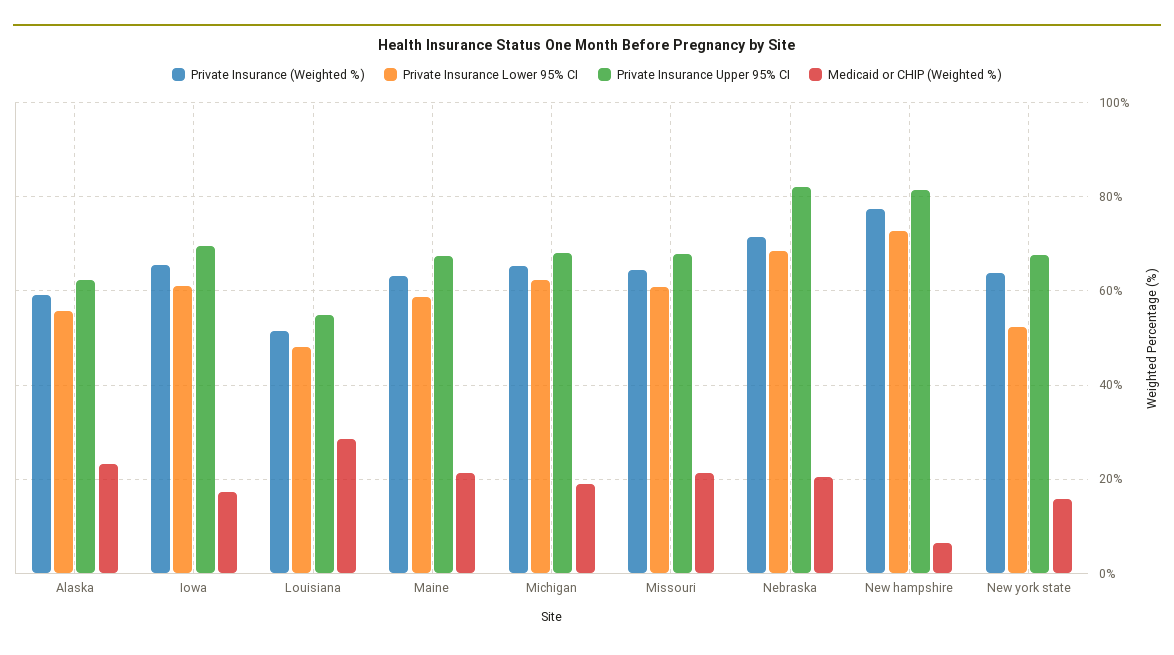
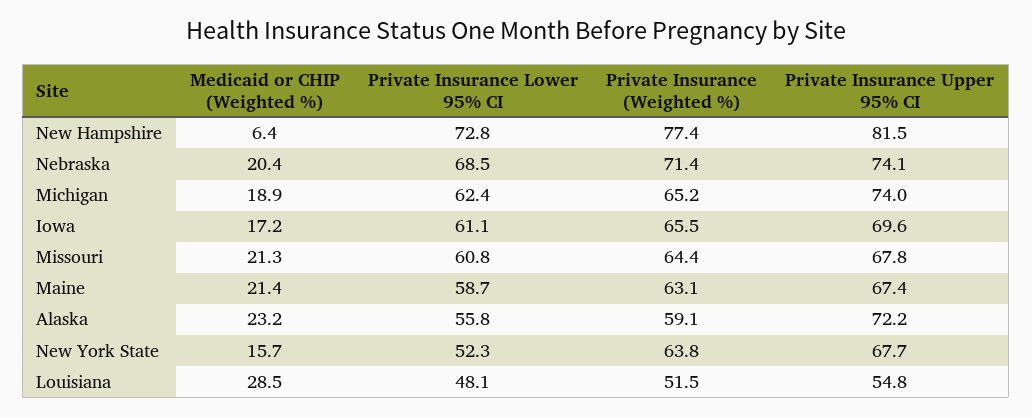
Private Insurance Upper 95% CI, Alaska: 62 -> 72.2
Private Insurance Upper 95% CI, Michigan: 68 -> 74
Private Insurance Upper 95% CI, Nebraska: 82 -> 74.1

